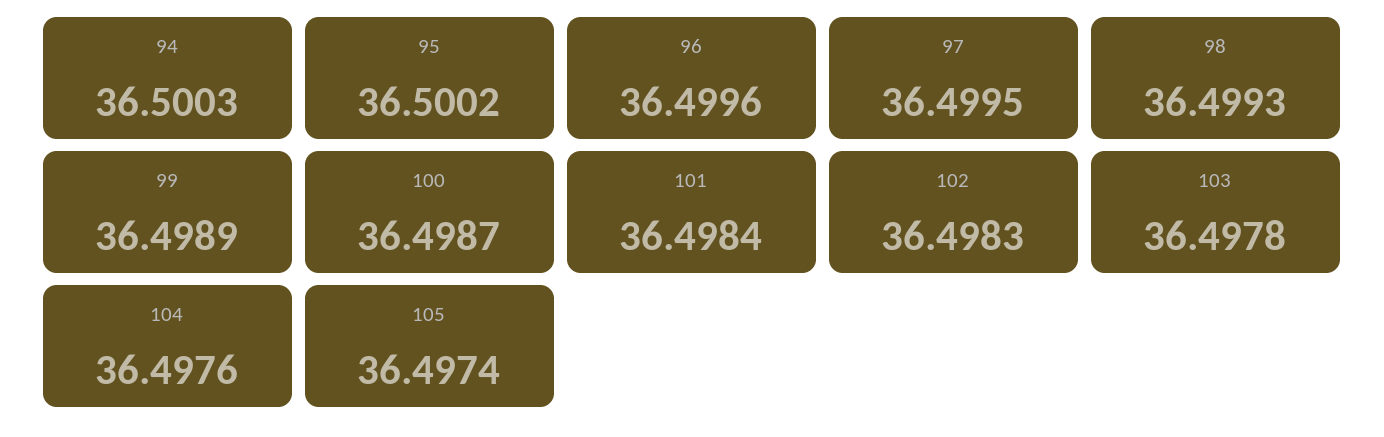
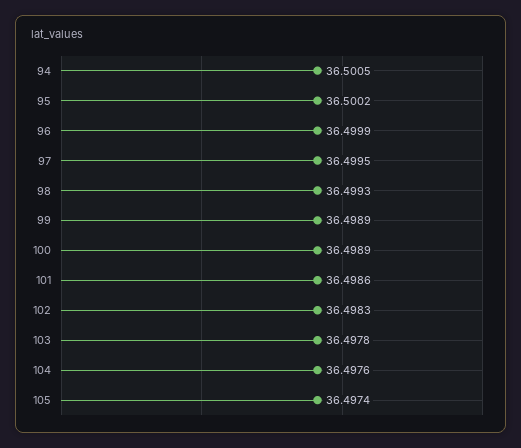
94: 36.5003 -> 36.5005
96: 36.4996 -> 36.4999
100: 36.4987 -> 36.4989
101: 36.4984 -> 36.4986

